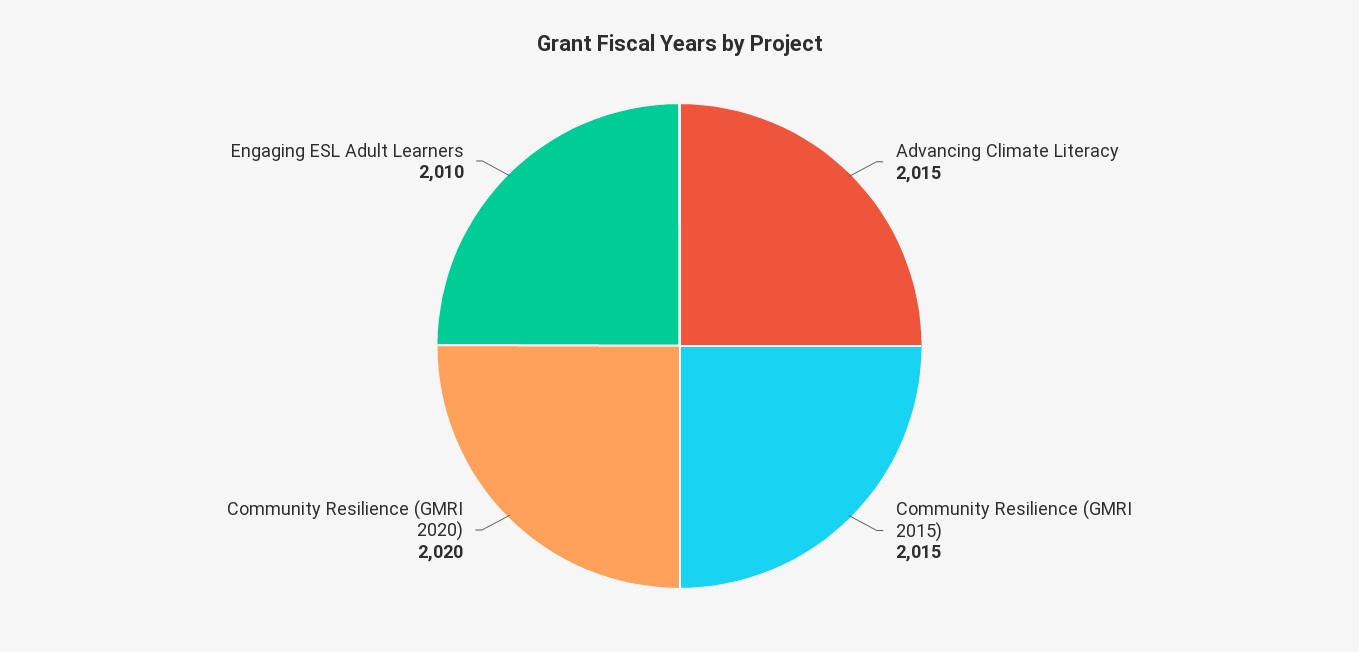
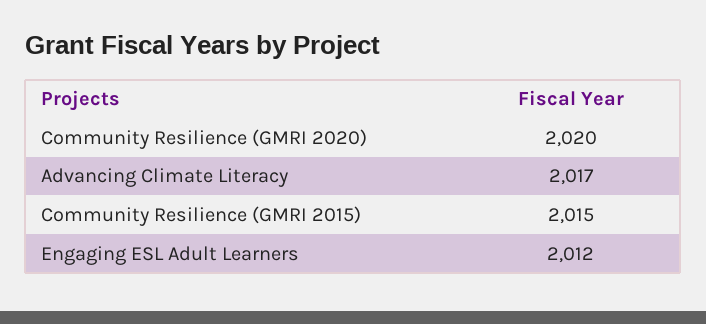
Advancing Climate Literacy: 2015 -> 2017
Engaging ESL Adult Learners: 2010 -> 2012

